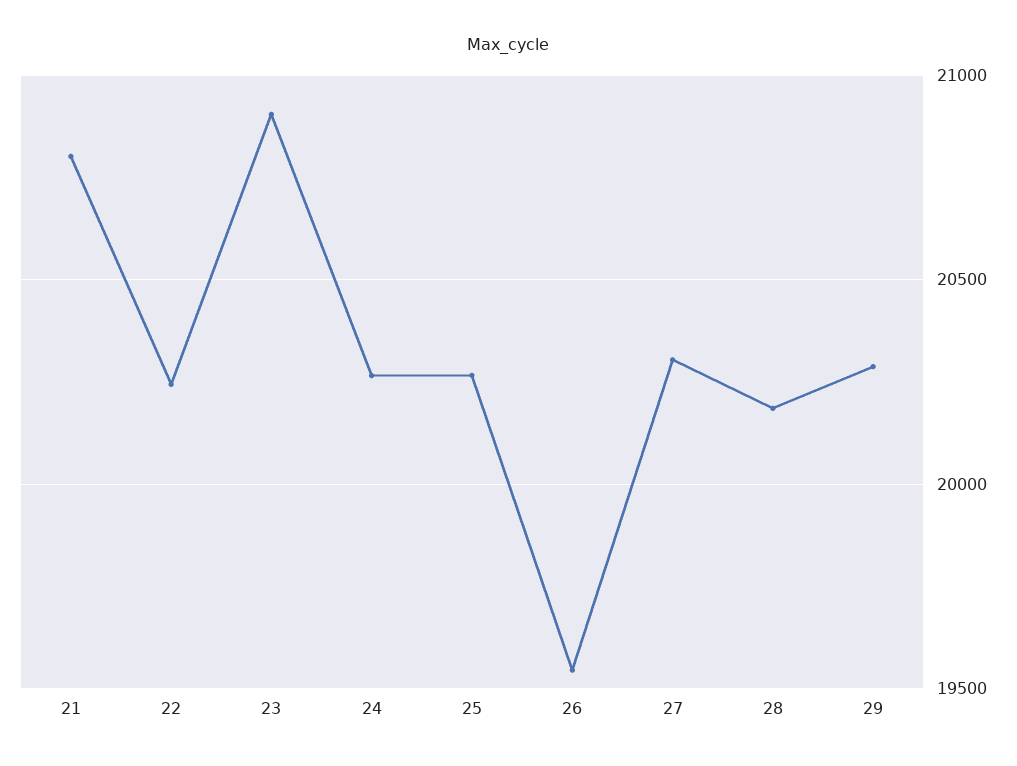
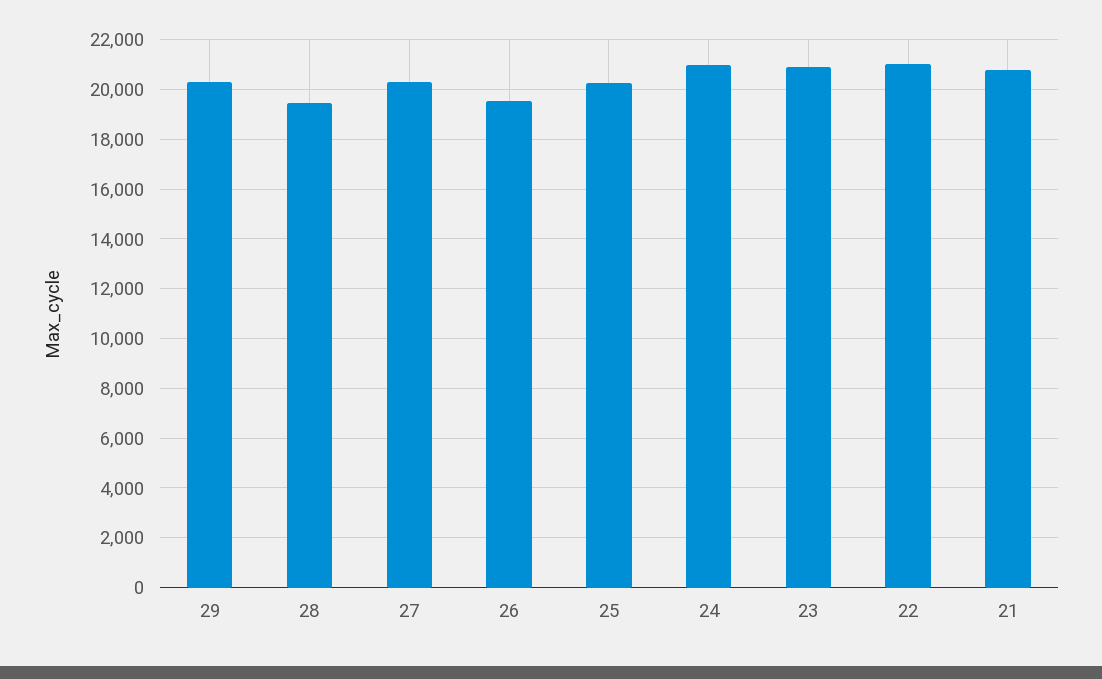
22: 20250 -> 21000
24: 20250 -> 21000
28: 20200 -> 19500

